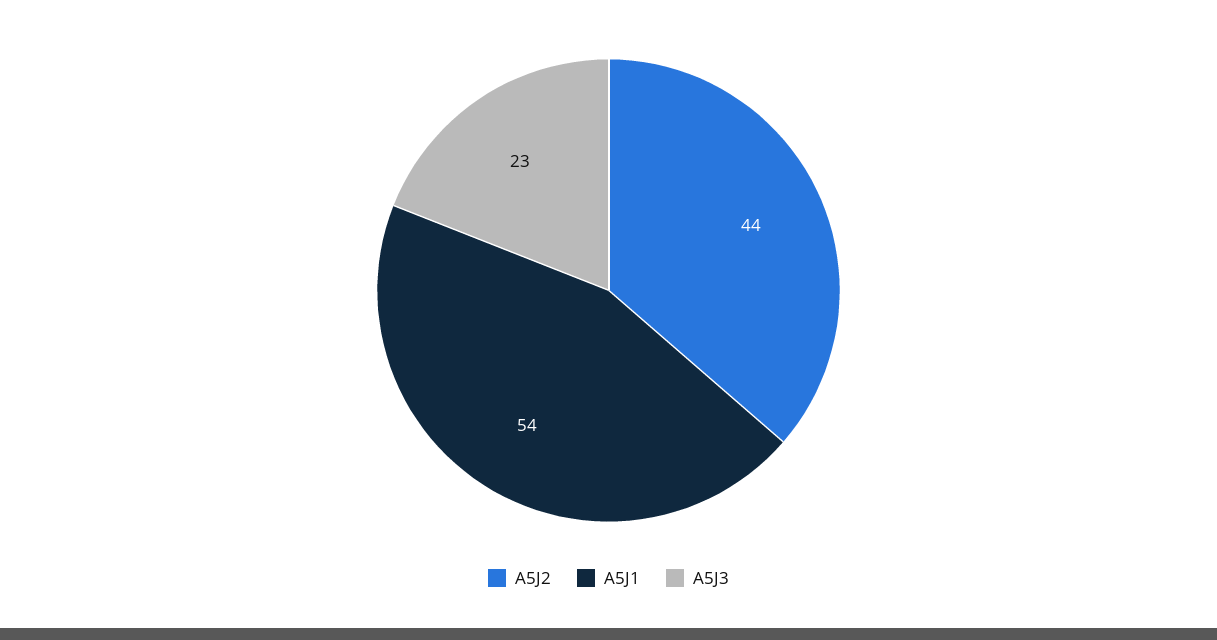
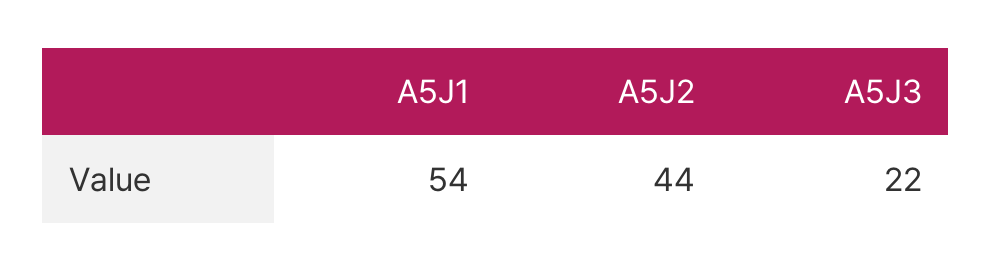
A5J3: 23 -> 22

